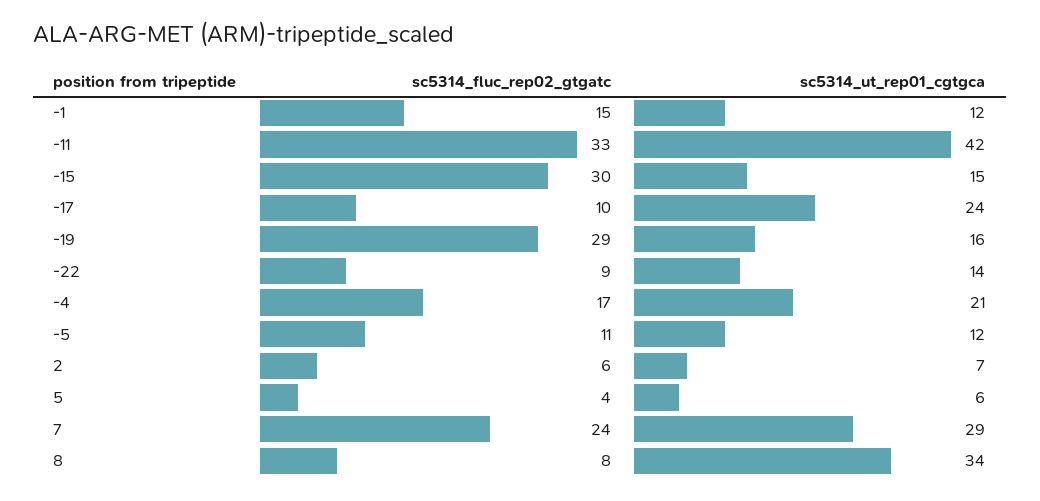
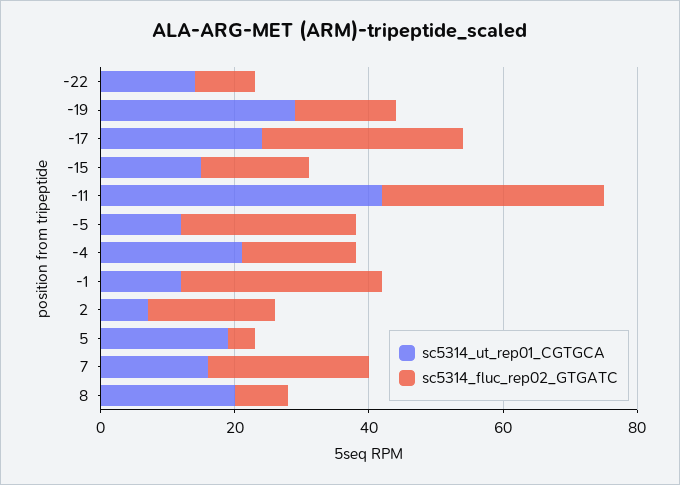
sc5314_fluc_rep02_gtgatc, -1: 15 -> 30
sc5314_fluc_rep02_gtgatc, -15: 30 -> 15
sc5314_fluc_rep02_gtgatc, -17: 10 -> 30
sc5314_fluc_rep02_gtgatc, -19: 29 -> 15
sc5314_ut_rep01_cgtgca, -19: 16 -> 30
sc5314_fluc_rep02_gtgatc, -5: 11 -> 25
sc5314_fluc_rep02_gtgatc, 2: 6 -> 20
sc5314_ut_rep01_cgtgca, 5: 6 -> 20
sc5314_ut_rep01_cgtgca, 7: 29 -> 15
sc5314_ut_rep01_cgtgca, 8: 34 -> 20

